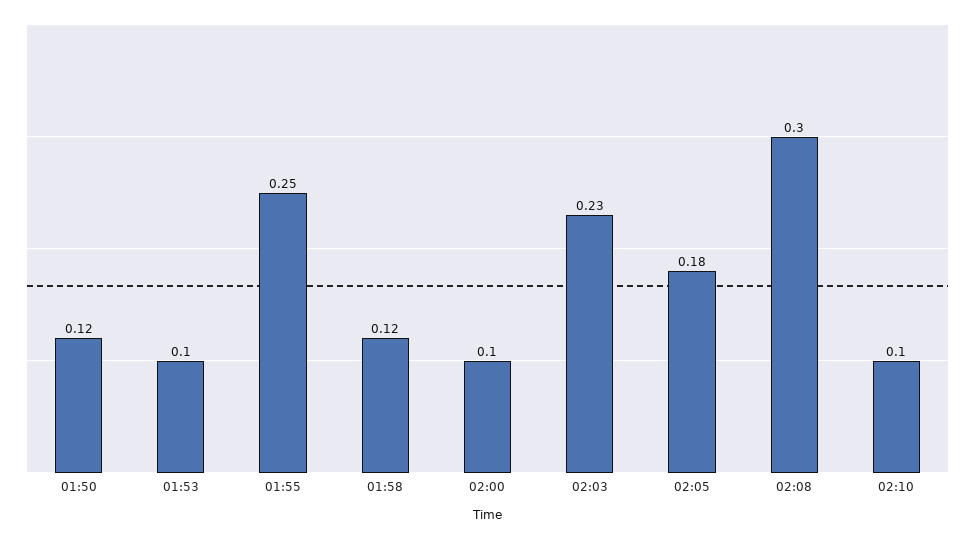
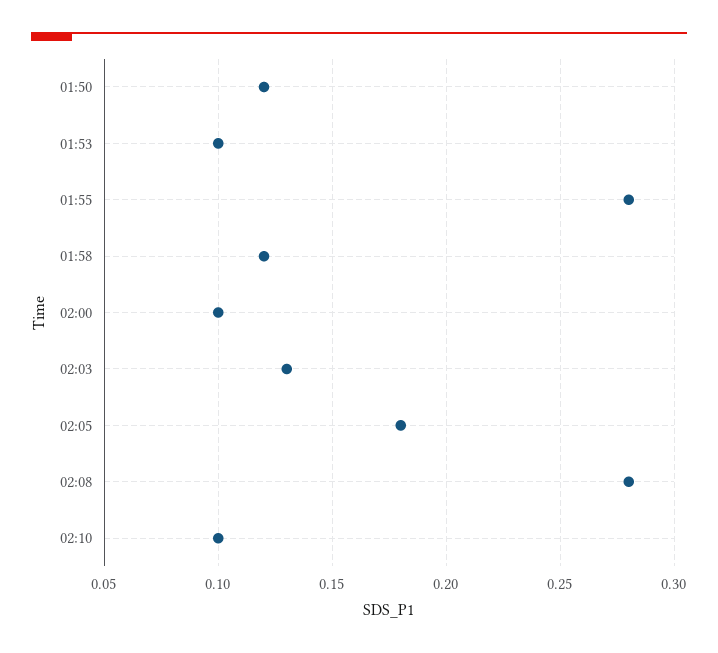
01:55: 0.25 -> 0.28
02:03: 0.23 -> 0.13
02:08: 0.3 -> 0.28

